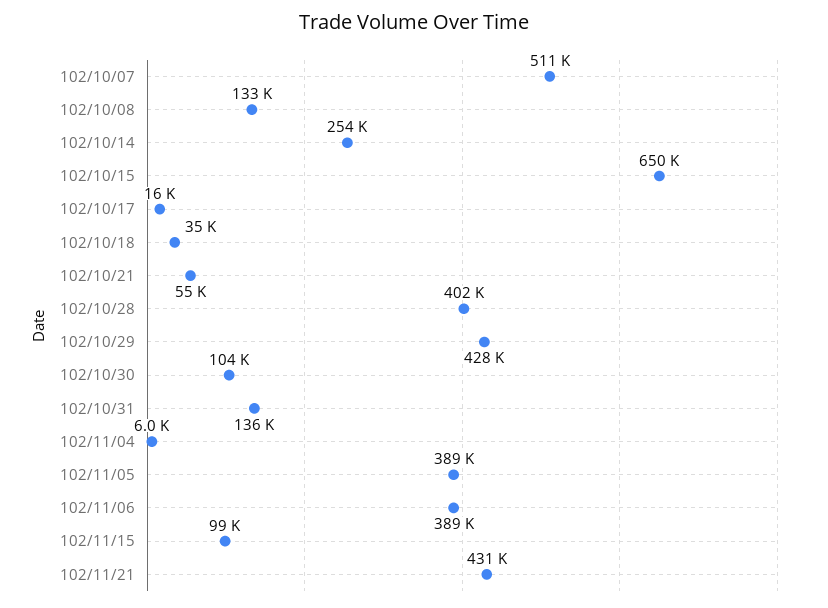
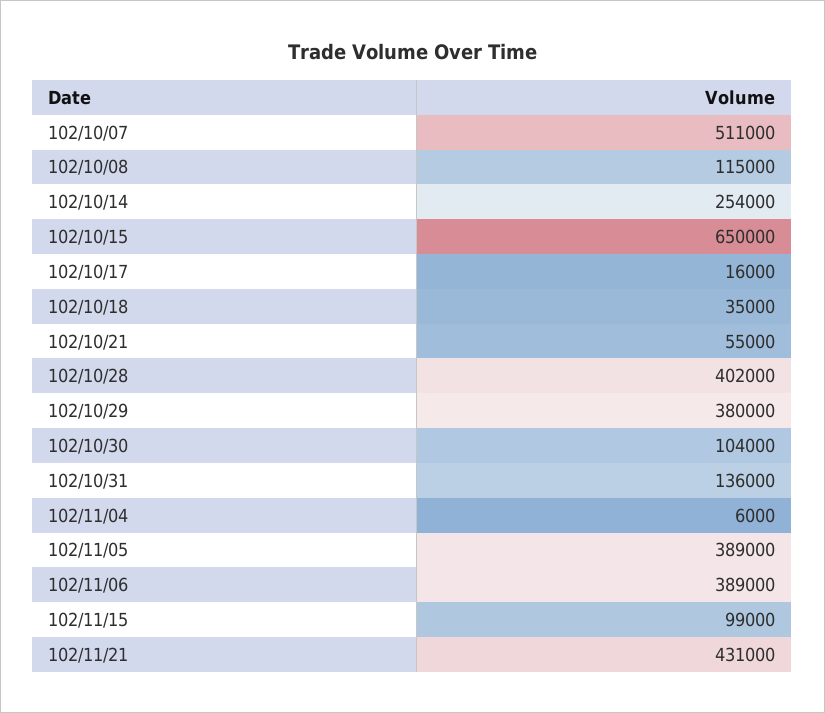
102/10/08: 133000 -> 115000
102/10/29: 428000 -> 380000

